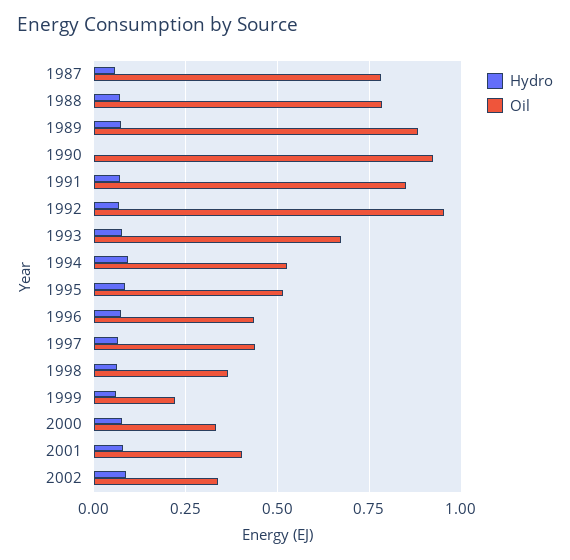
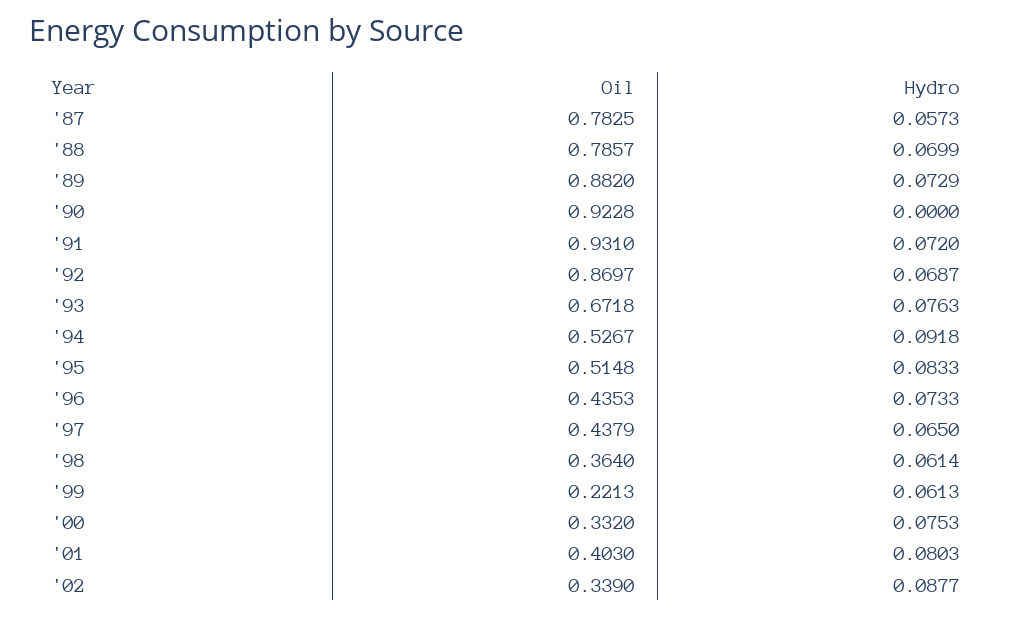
Oil, 1991: 0.85 -> 0.931
Oil, 1992: 0.95 -> 0.8697

